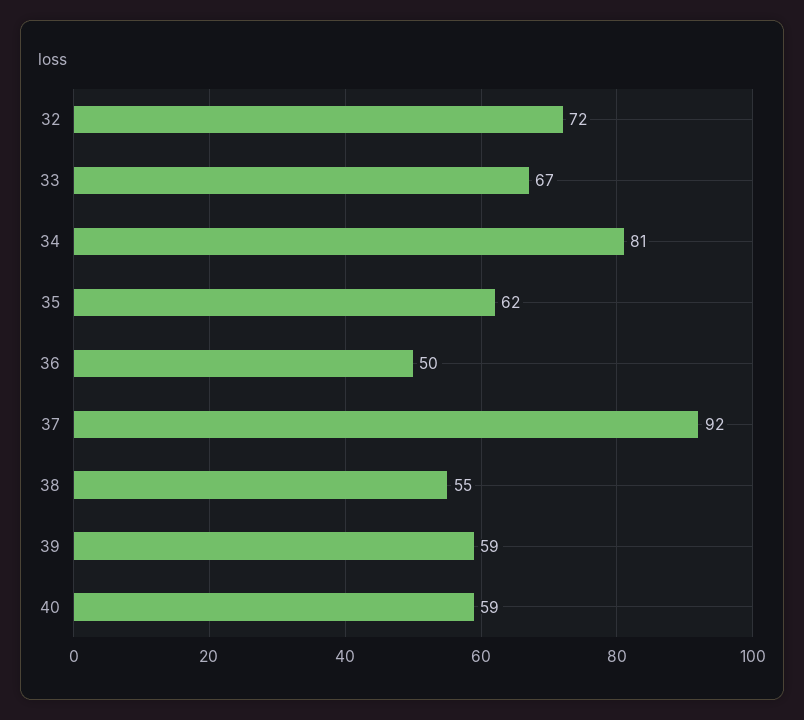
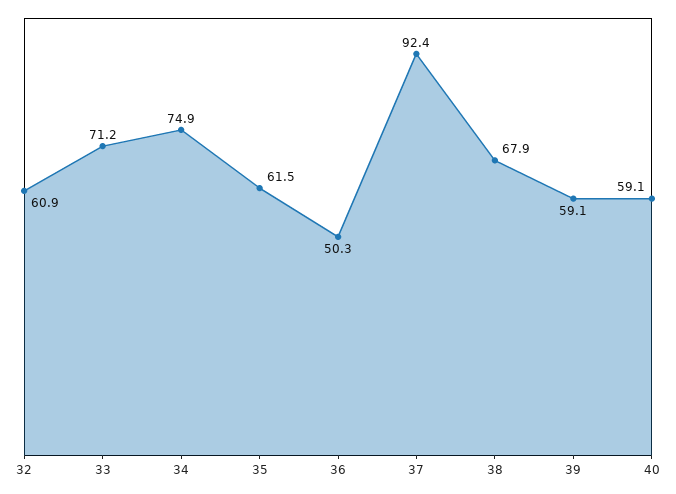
32: 72 -> 60.9
33: 67 -> 71.2
34: 81 -> 74.9
38: 55 -> 67.9

